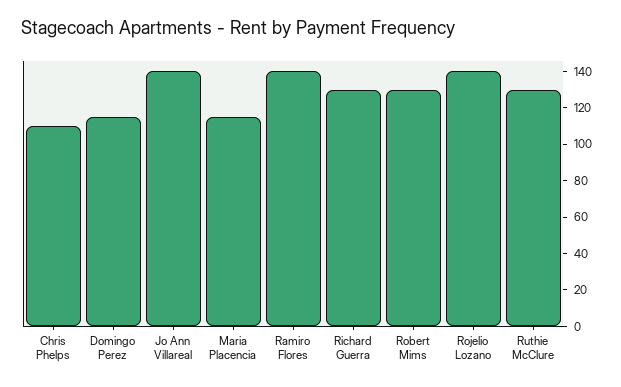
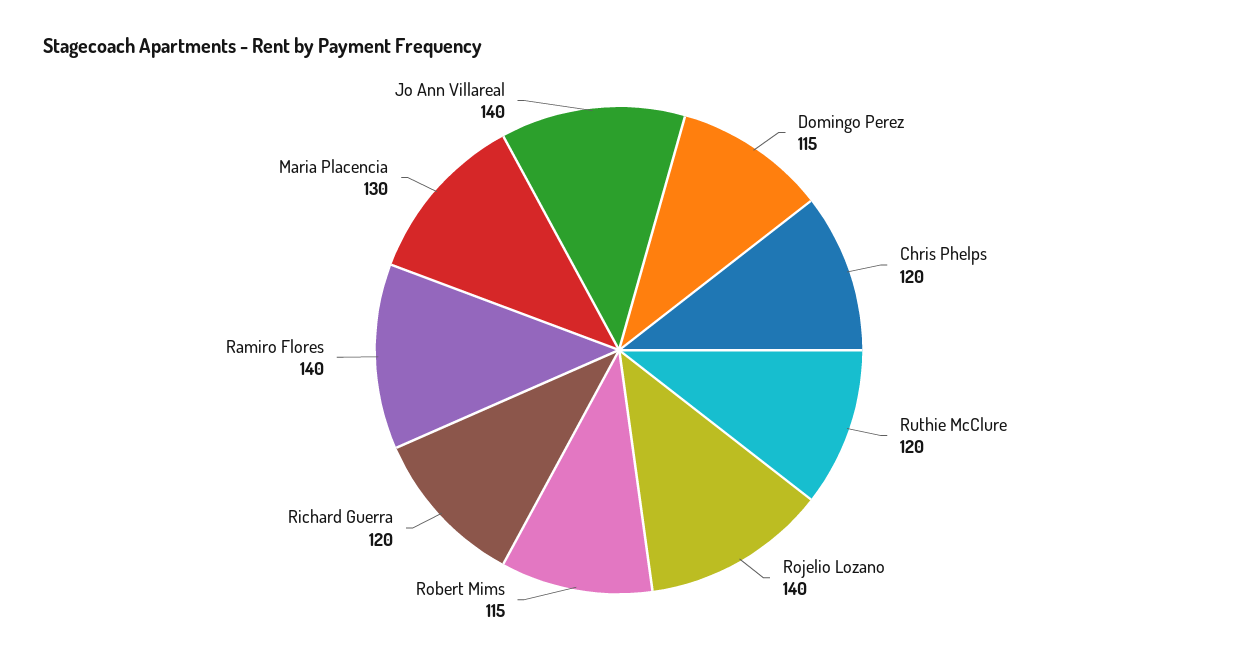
Chris Phelps: 110 -> 120
Maria Placencia: 115 -> 130
Richard Guerra: 130 -> 120
Robert Mims: 130 -> 115
Ruthie McClure: 130 -> 120

